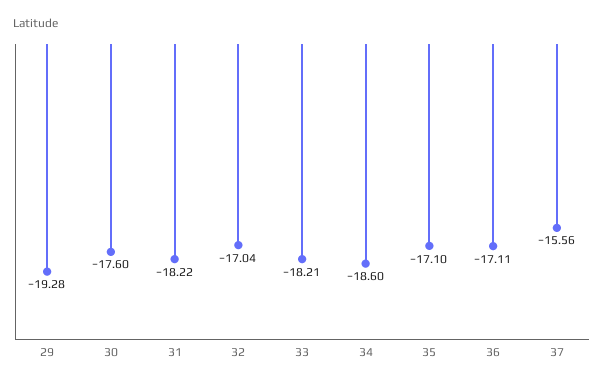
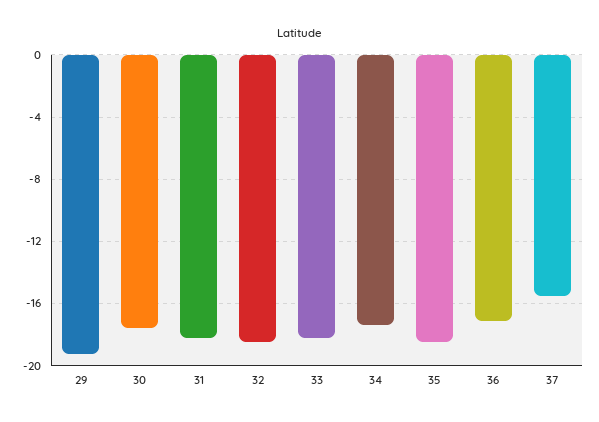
32: -17.04 -> -18.5
34: -18.6 -> -17.5
35: -17.1 -> -18.5

